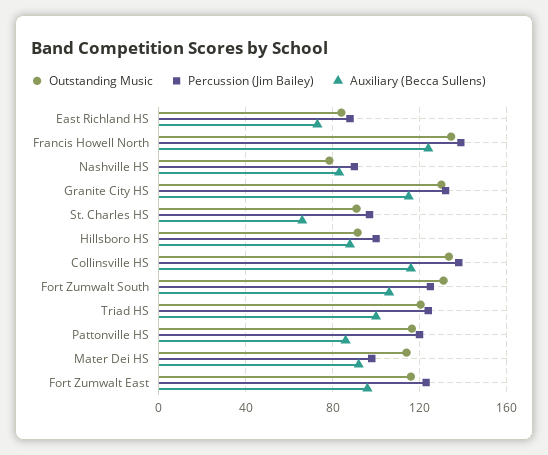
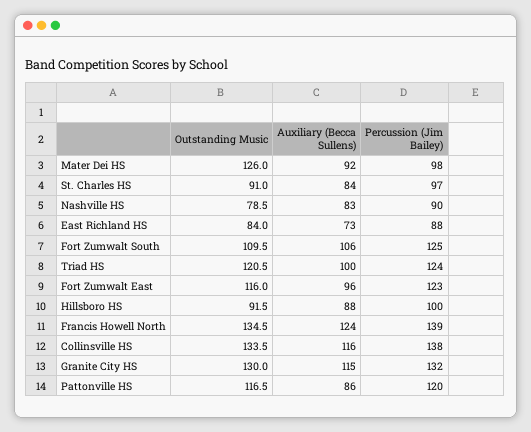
Auxiliary (Becca Sullens), St. Charles HS: 65 -> 84
Outstanding Music, Fort Zumwalt South: 130 -> 109.5
Outstanding Music, Mater Dei HS: 115 -> 126

